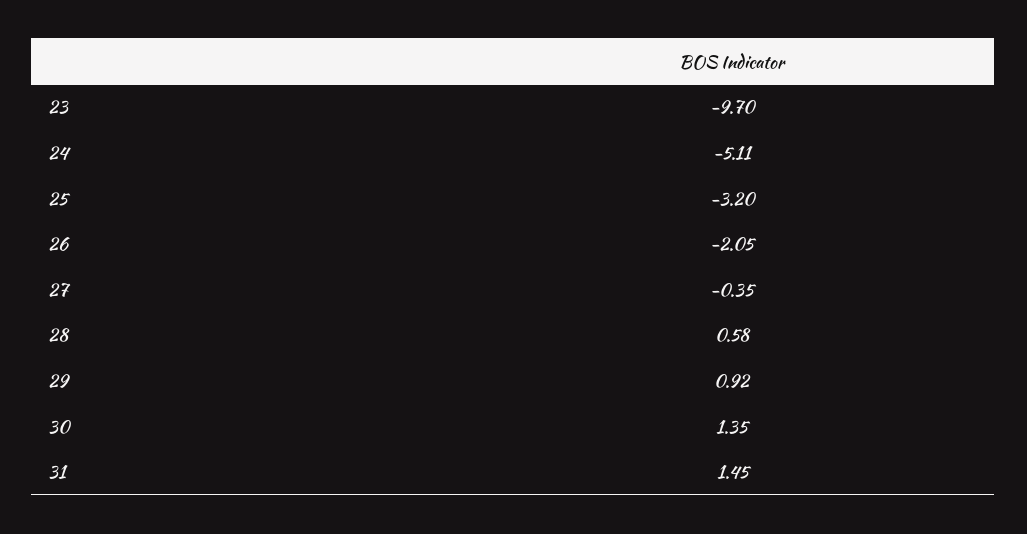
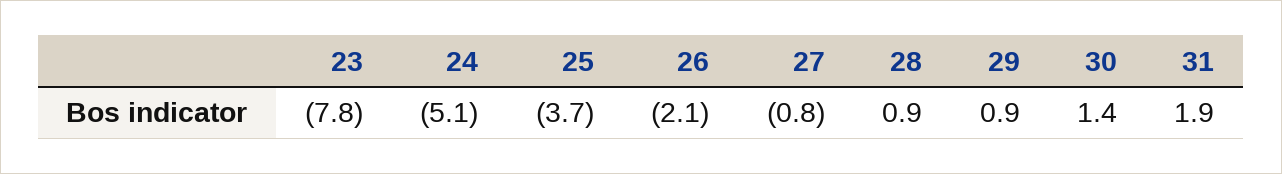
23: -9.7 -> -7.8
25: -3.2 -> -3.7
27: -0.35 -> -0.8
28: 0.58 -> 0.9
31: 1.45 -> 1.9

